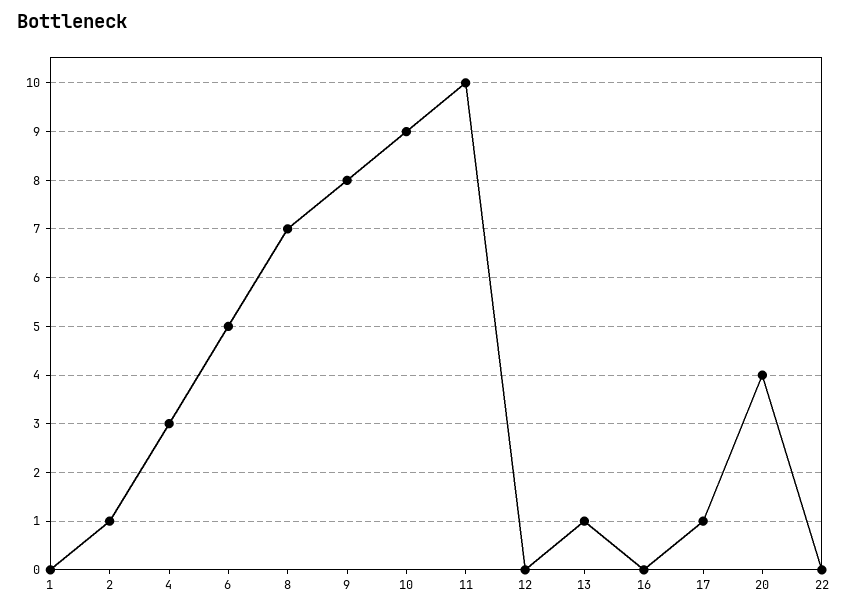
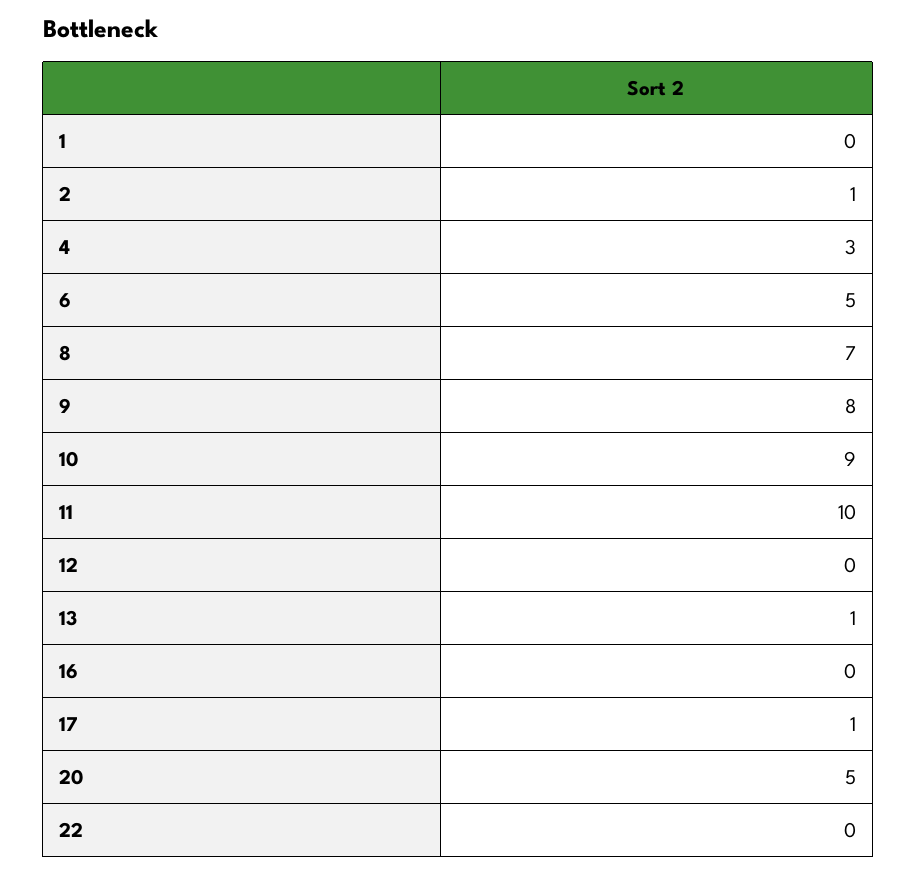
20: 4 -> 5

